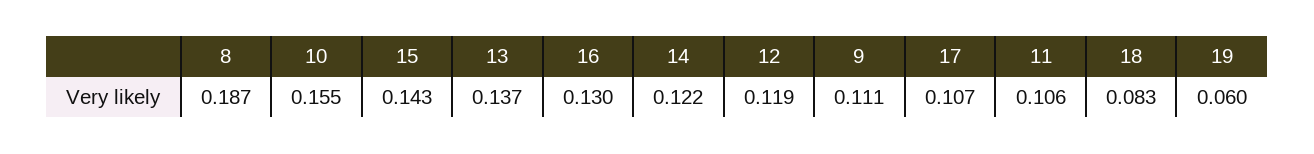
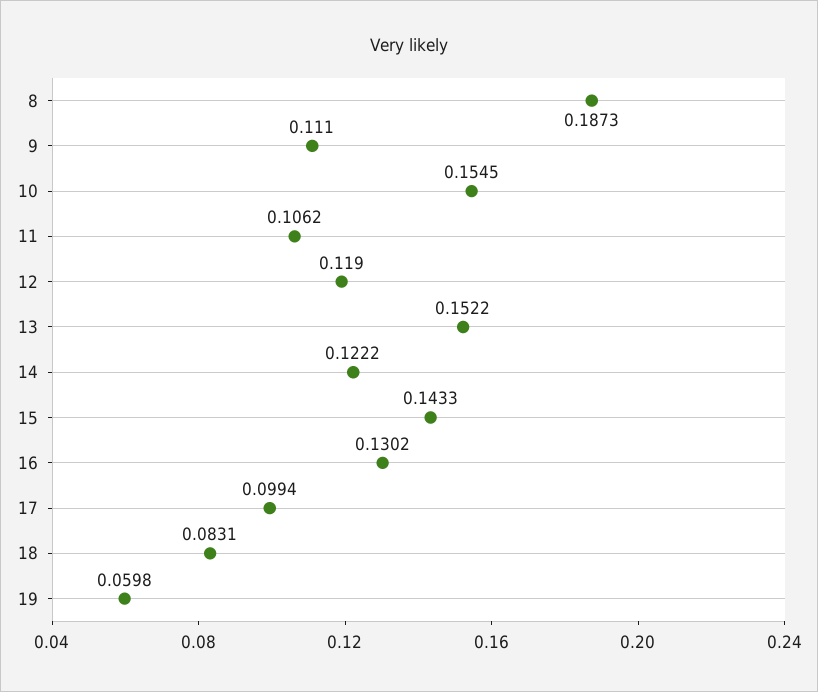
13: 0.137 -> 0.1522
17: 0.107 -> 0.0994

